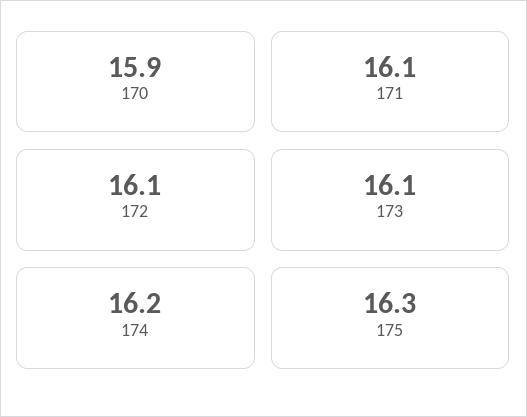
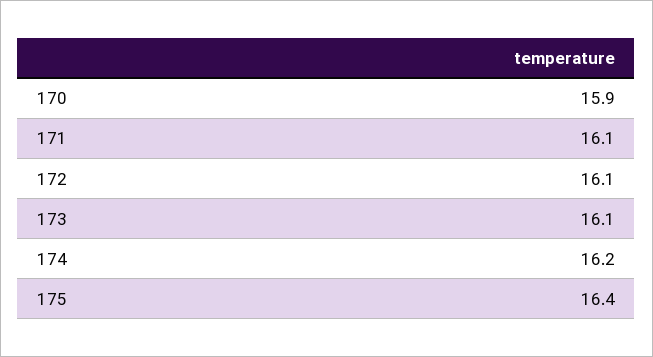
175: 16.3 -> 16.4

